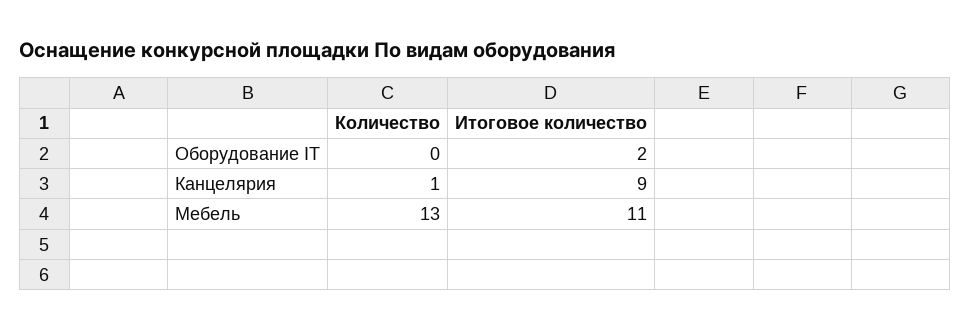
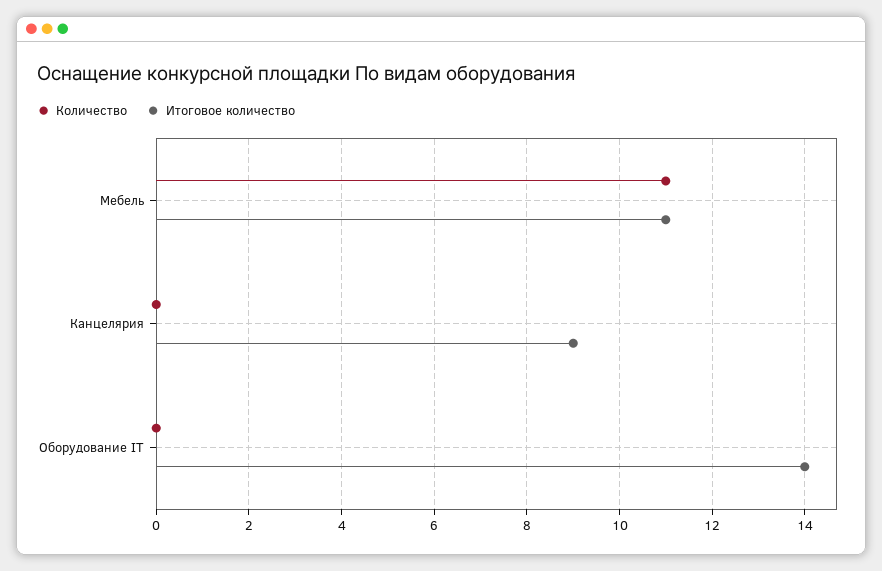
Итоговое количество, Оборудование IT: 2 -> 14
Количество, Канцелярия: 1 -> 0
Количество, Мебель: 13 -> 11

